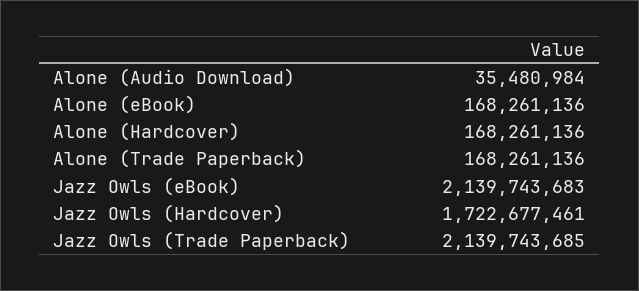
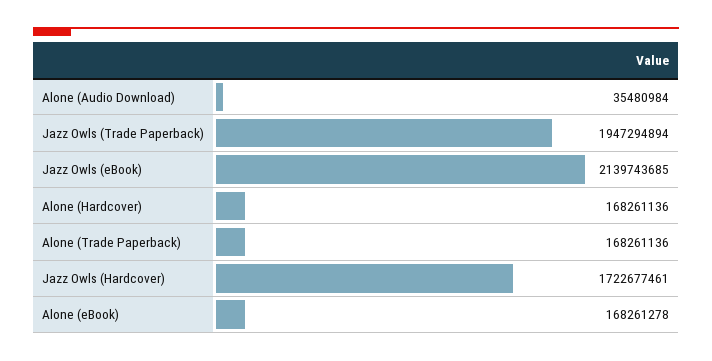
Alone (eBook): 168261136 -> 168261278
Jazz Owls (eBook): 2139743683 -> 2139743685
Jazz Owls (Trade Paperback): 2139743685 -> 1947294894

